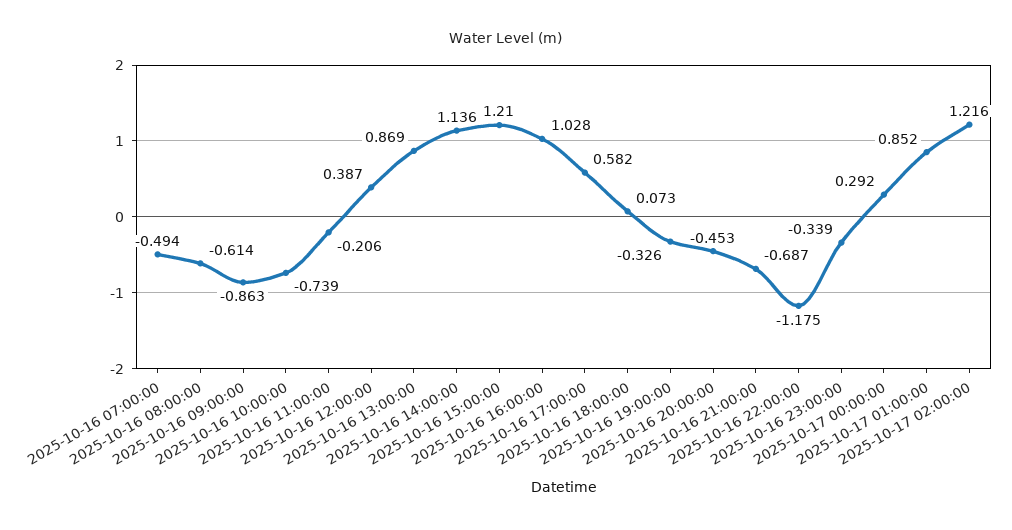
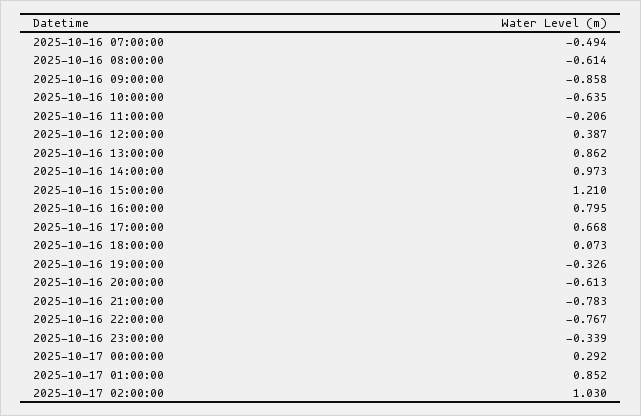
2025-10-16 09:00:00: -0.863 -> -0.858
2025-10-16 10:00:00: -0.739 -> -0.635
2025-10-16 13:00:00: 0.869 -> 0.862
2025-10-16 14:00:00: 1.136 -> 0.973
2025-10-16 16:00:00: 1.028 -> 0.795
2025-10-16 17:00:00: 0.582 -> 0.668
2025-10-16 20:00:00: -0.453 -> -0.613
2025-10-16 21:00:00: -0.687 -> -0.783
2025-10-16 22:00:00: -1.175 -> -0.767
2025-10-17 02:00:00: 1.216 -> 1.03

